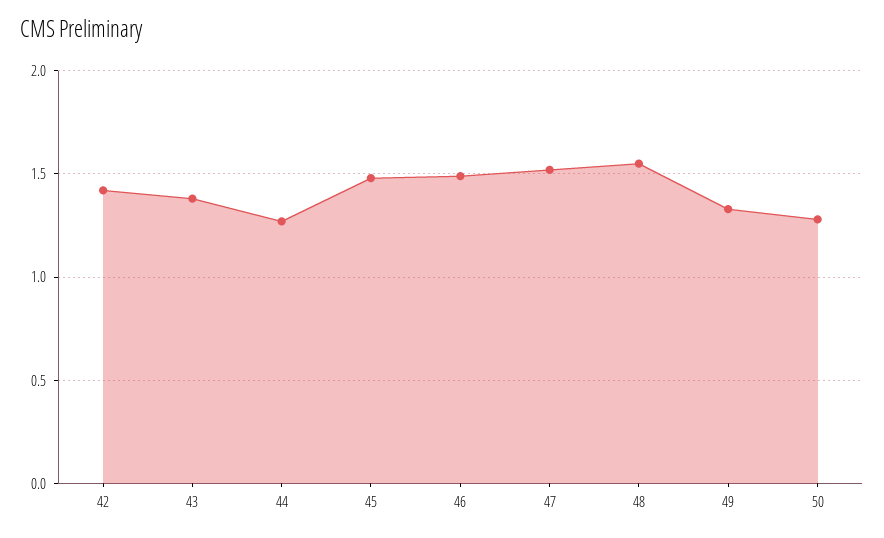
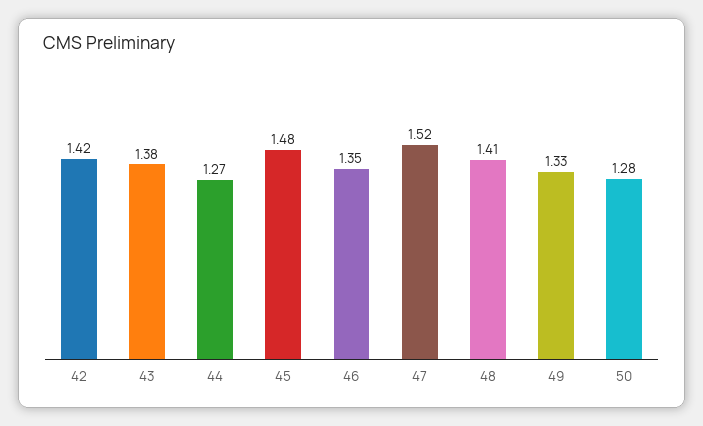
46: 1.5 -> 1.35
48: 1.55 -> 1.41

